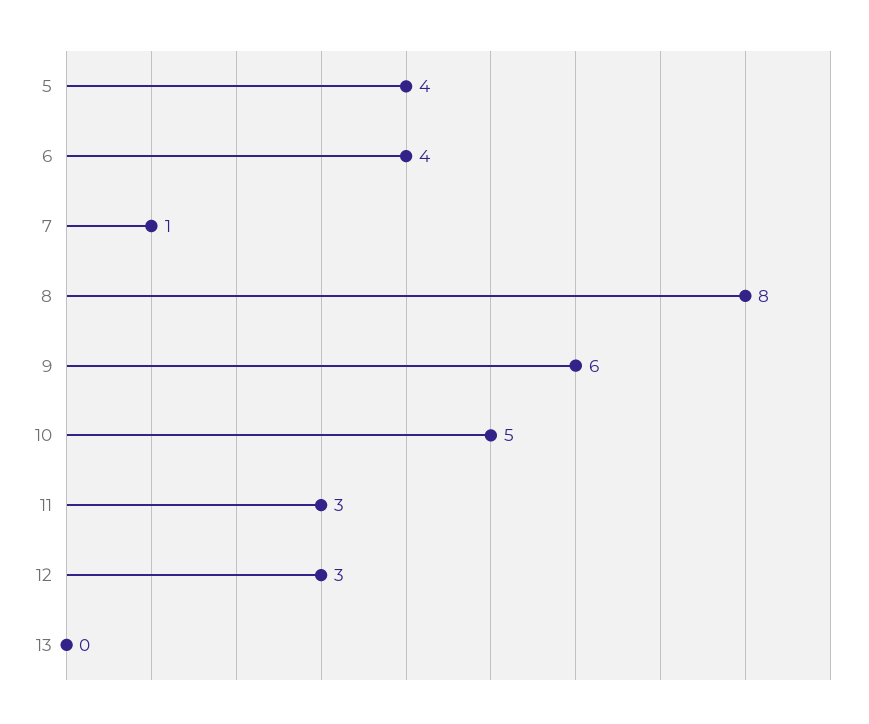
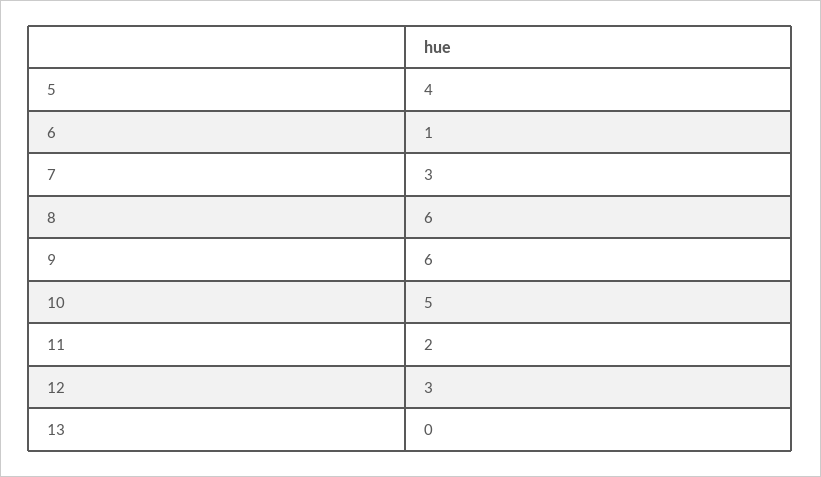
6: 4 -> 1
7: 1 -> 3
8: 8 -> 6
11: 3 -> 2

